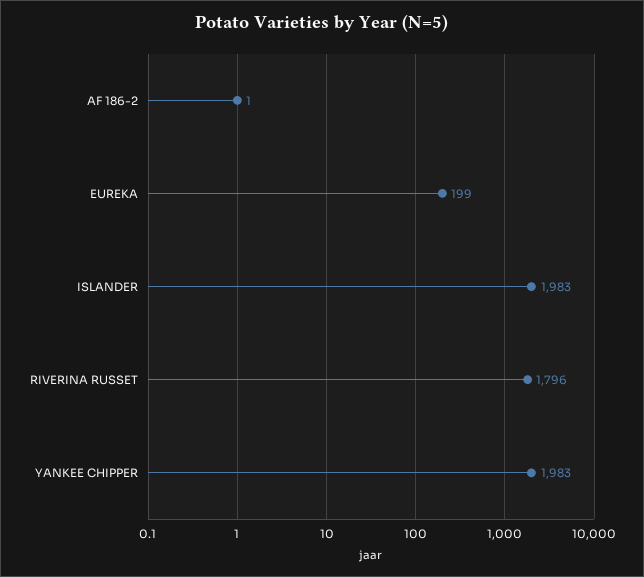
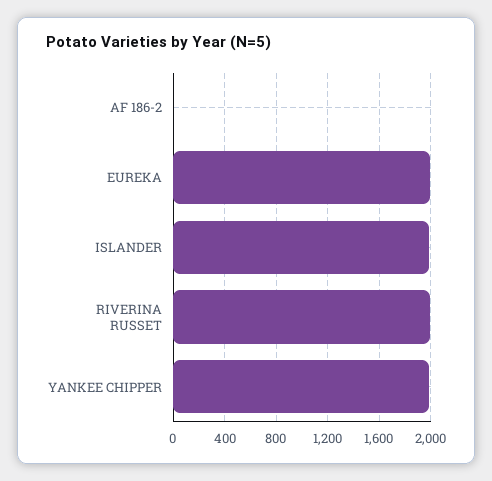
EUREKA: 199 -> 2000
RIVERINA RUSSET: 1796 -> 2000

